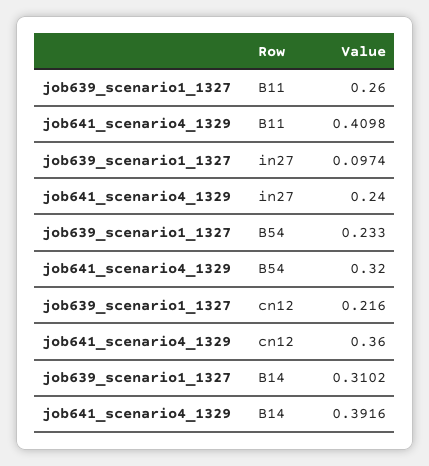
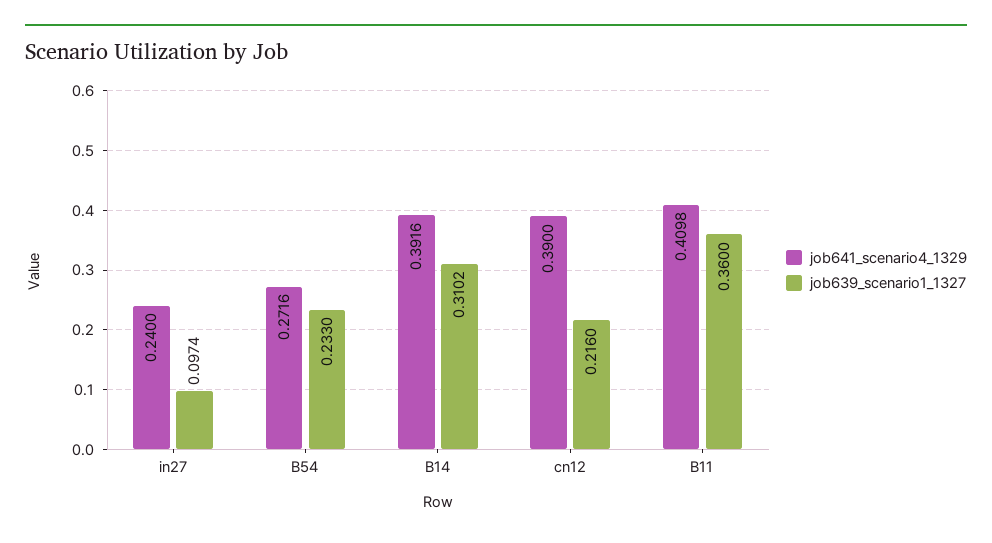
job639_scenario1_1327, B11: 0.26 -> 0.36
job641_scenario4_1329, B54: 0.32 -> 0.2716
job641_scenario4_1329, cn12: 0.36 -> 0.39

